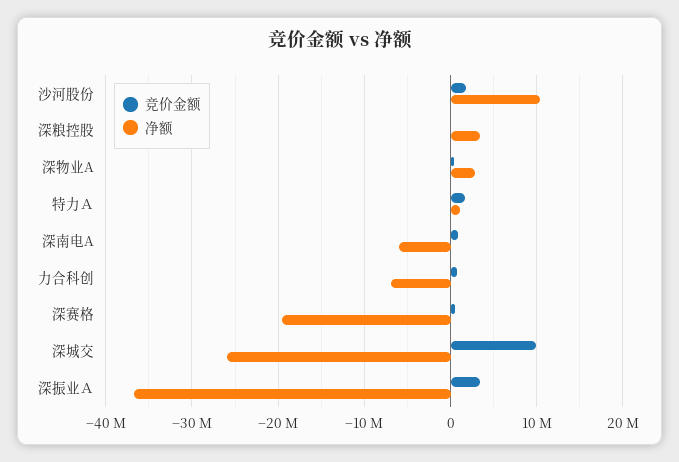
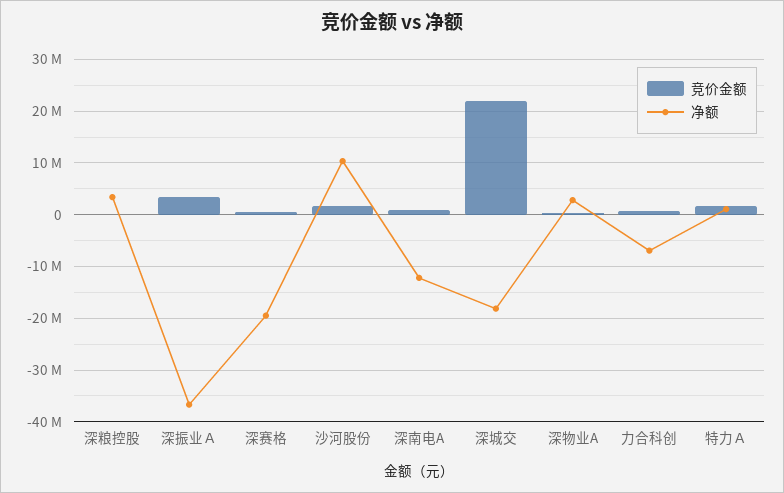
净额, 深南电A: -6000000 -> -12000000
竞价金额, 深城交: 10000000 -> 22000000
净额, 深城交: -26000000 -> -18000000

